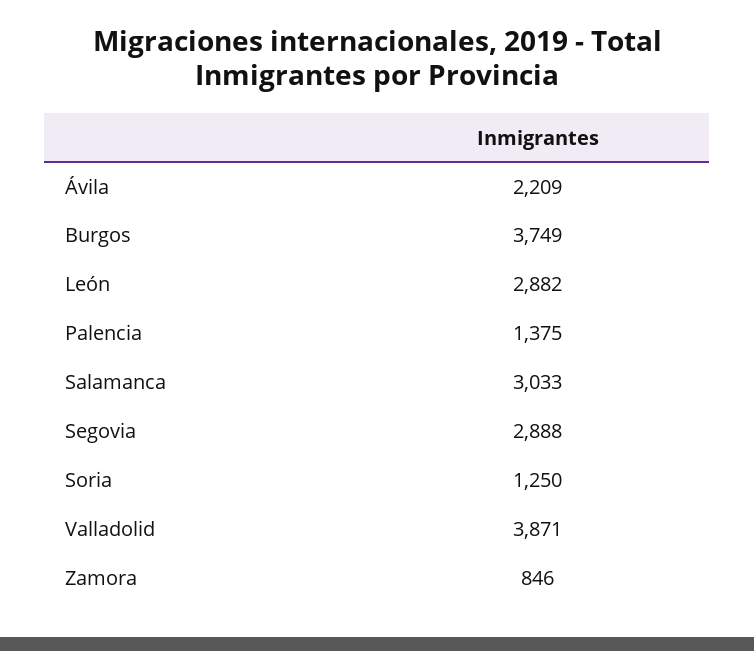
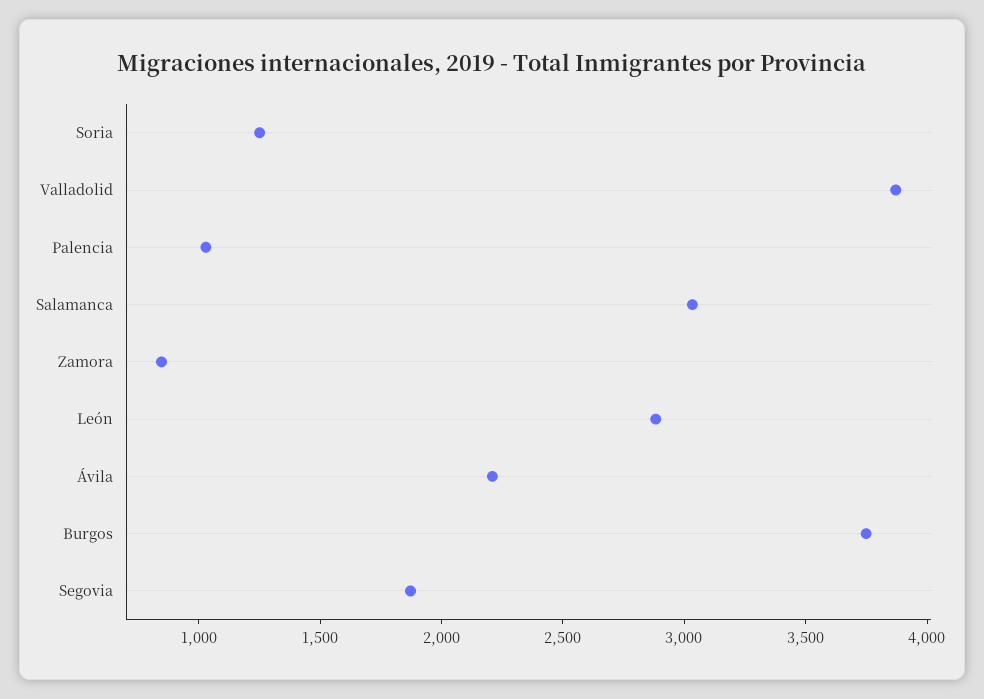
Palencia: 1375 -> 1000
Segovia: 2888 -> 1900

